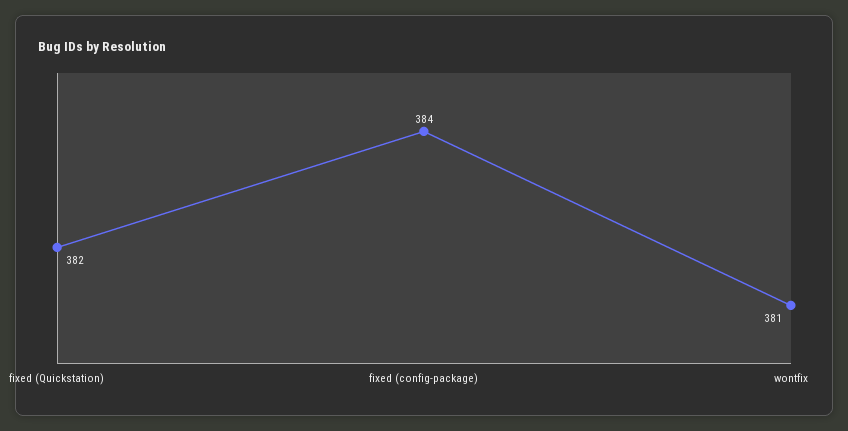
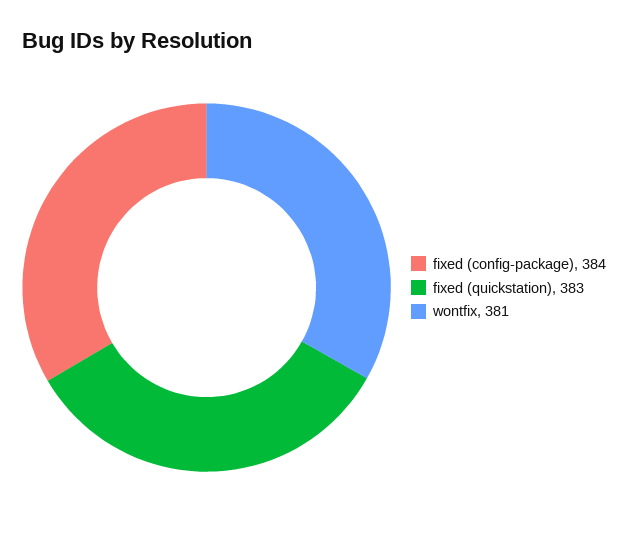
fixed (Quickstation): 382 -> 383

